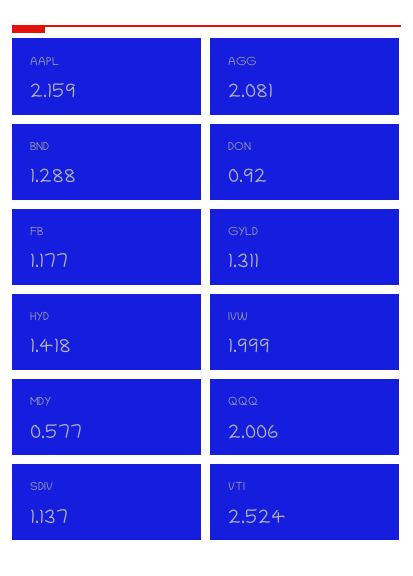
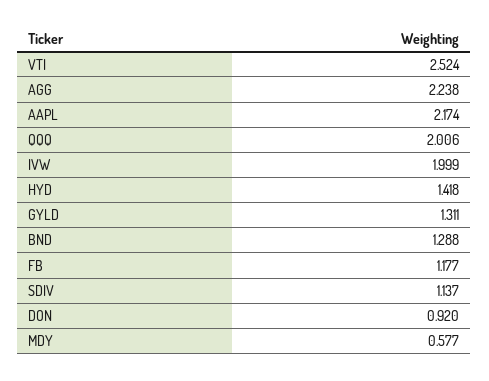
AAPL: 2.159 -> 2.174
AGG: 2.081 -> 2.238

